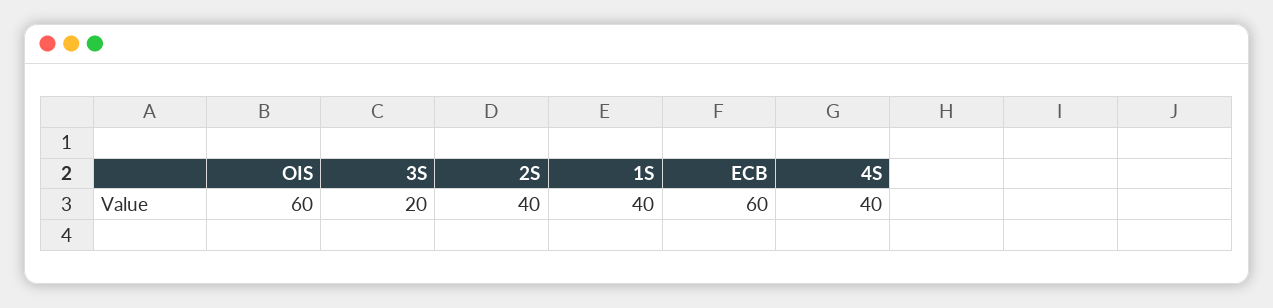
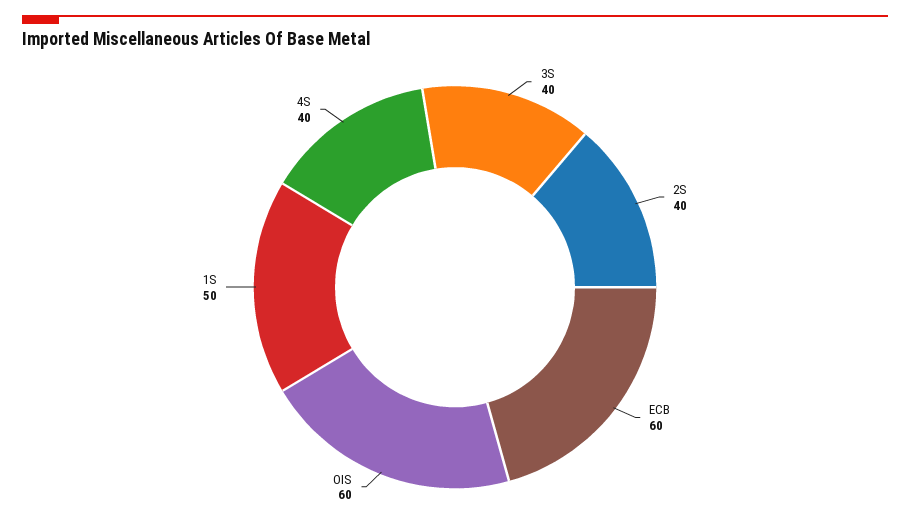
3S: 20 -> 40
1S: 40 -> 50

